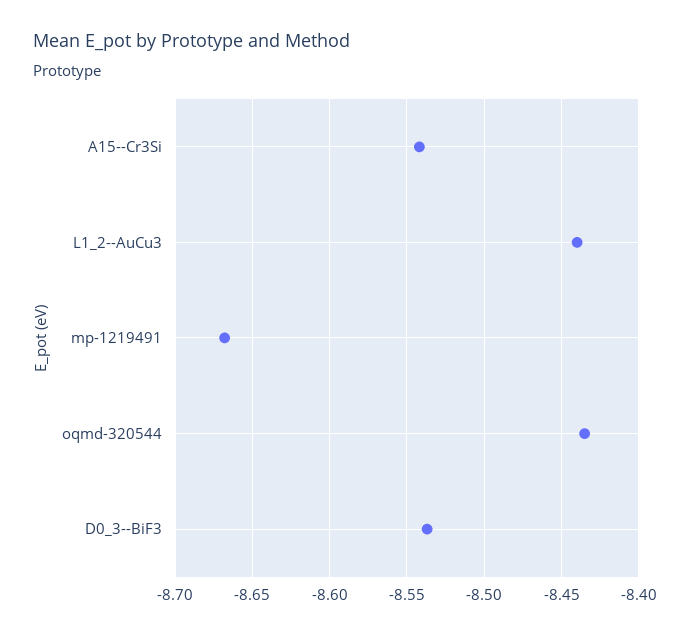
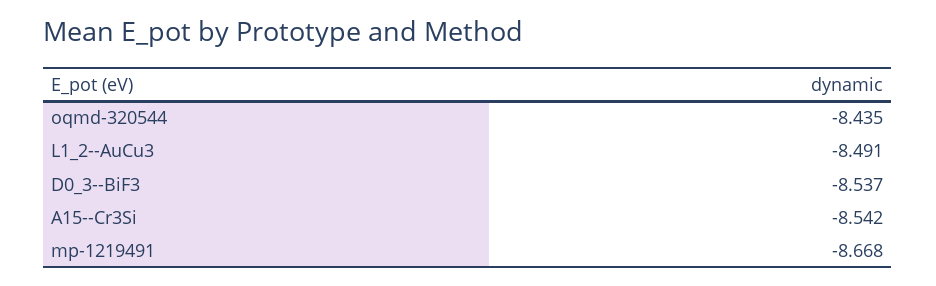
L1_2--AuCu3: -8.44 -> -8.491

